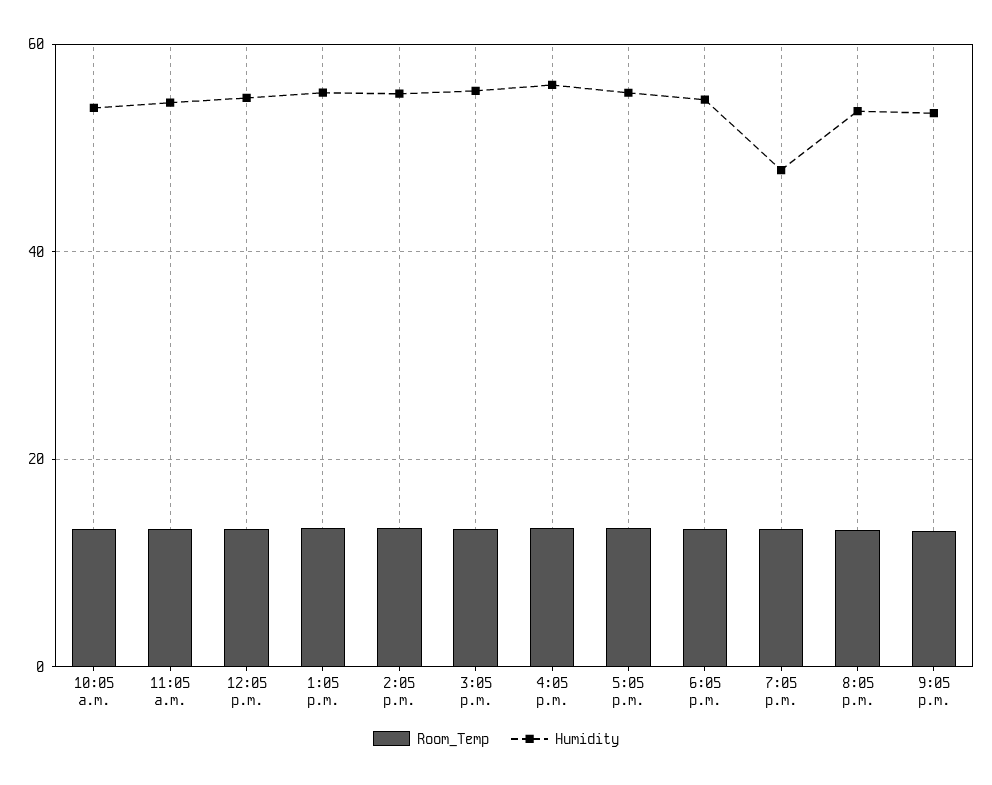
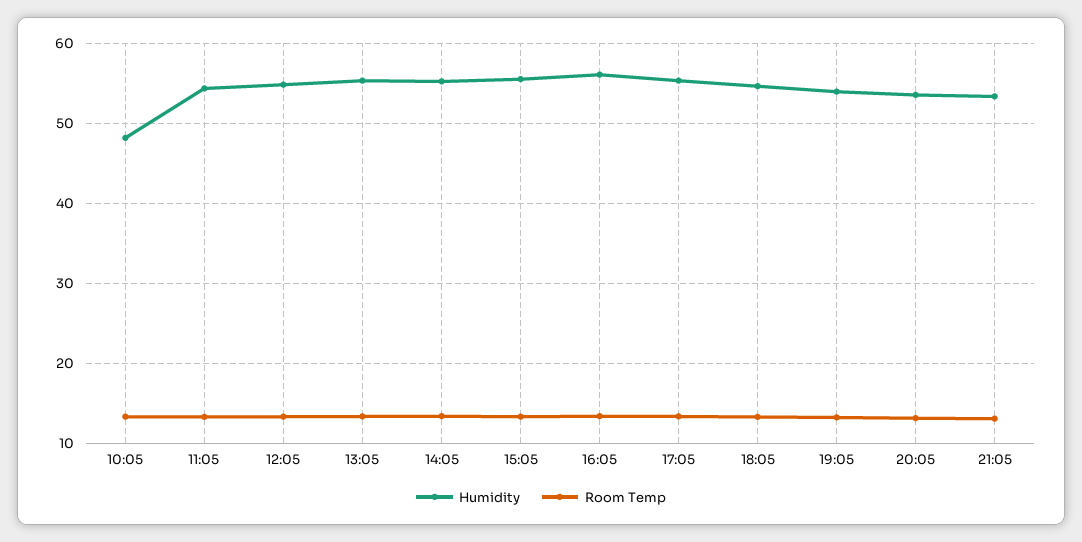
Humidity, 10:05 a.m.: 54 -> 48
Humidity, 7:05 p.m.: 48 -> 54

